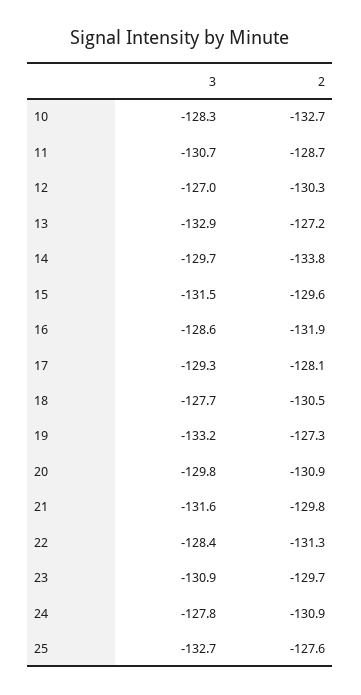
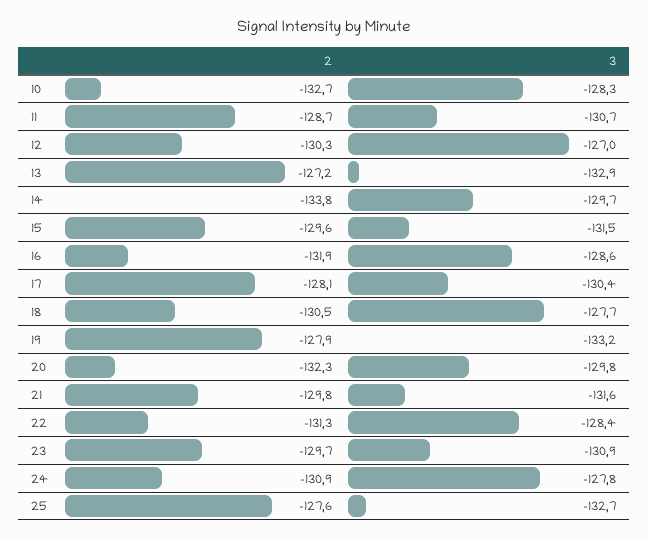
3, 17: -129.3 -> -130.4
2, 19: -127.3 -> -127.9
2, 20: -130.9 -> -132.3

